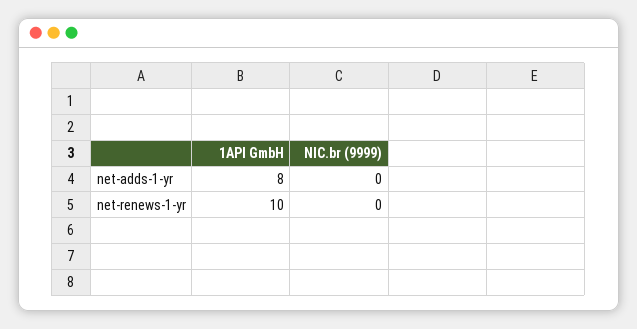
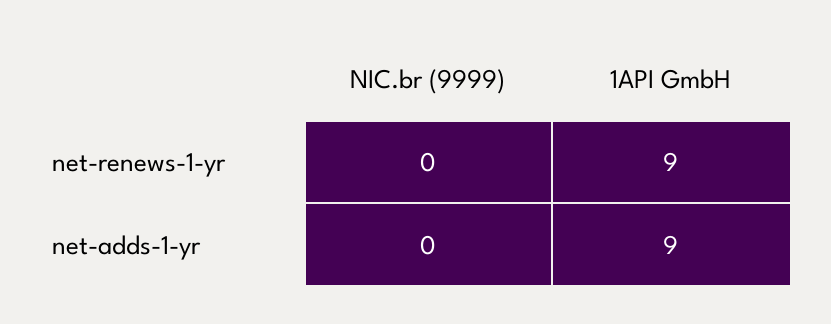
1API GmbH, net-adds-1-yr: 8 -> 9
1API GmbH, net-renews-1-yr: 10 -> 9

